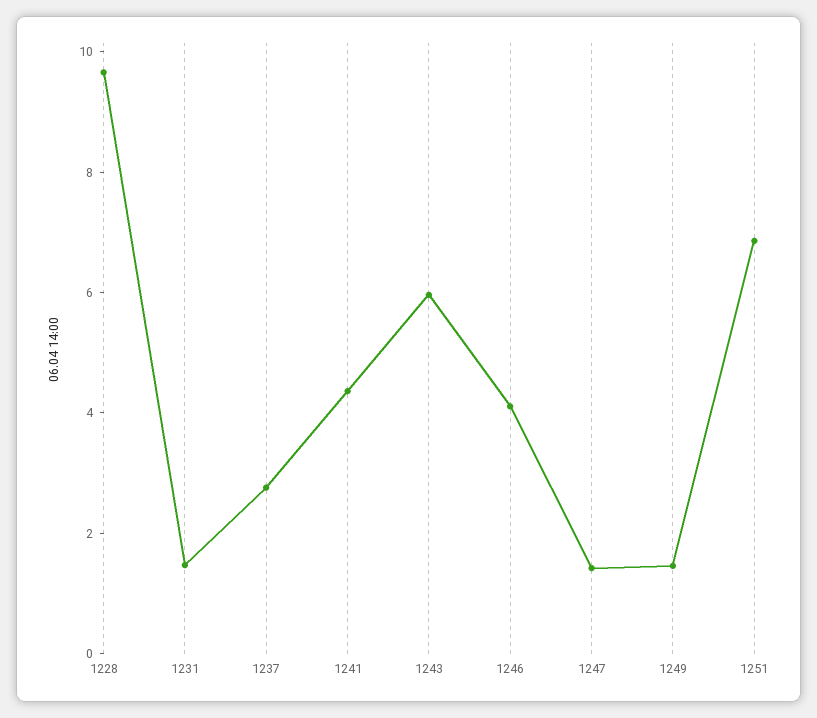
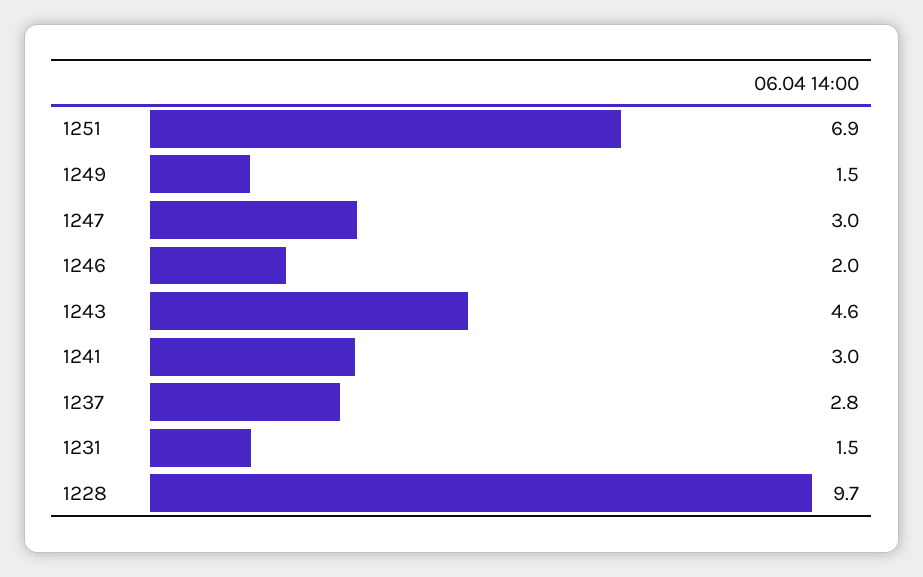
1241: 4.5 -> 3
1243: 6 -> 4.6
1246: 4 -> 2
1247: 1.5 -> 3

